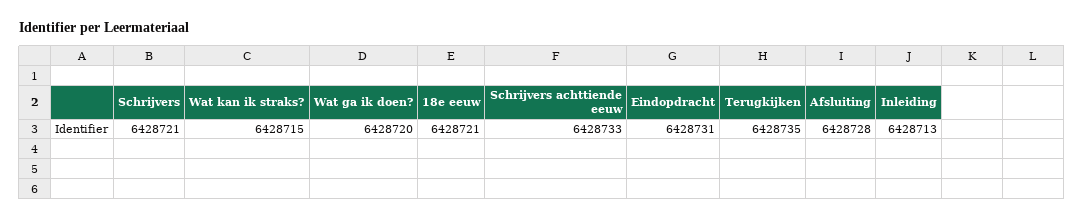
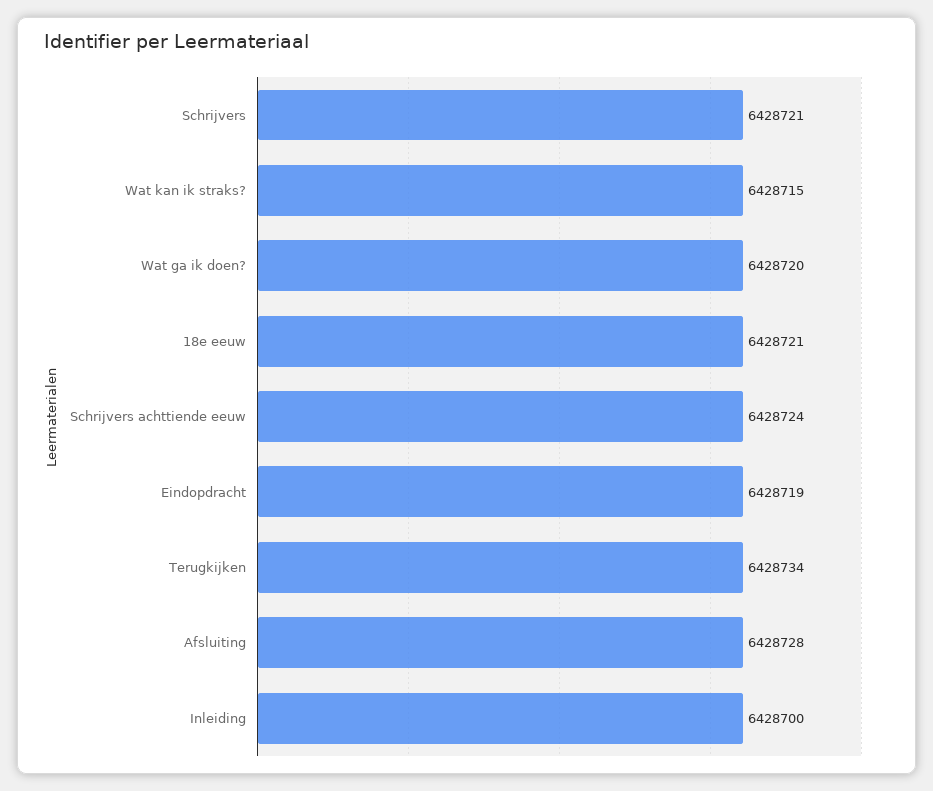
Schrijvers achttiende eeuw: 6428733 -> 6428724
Eindopdracht: 6428731 -> 6428719
Terugkijken: 6428735 -> 6428734
Inleiding: 6428713 -> 6428700

